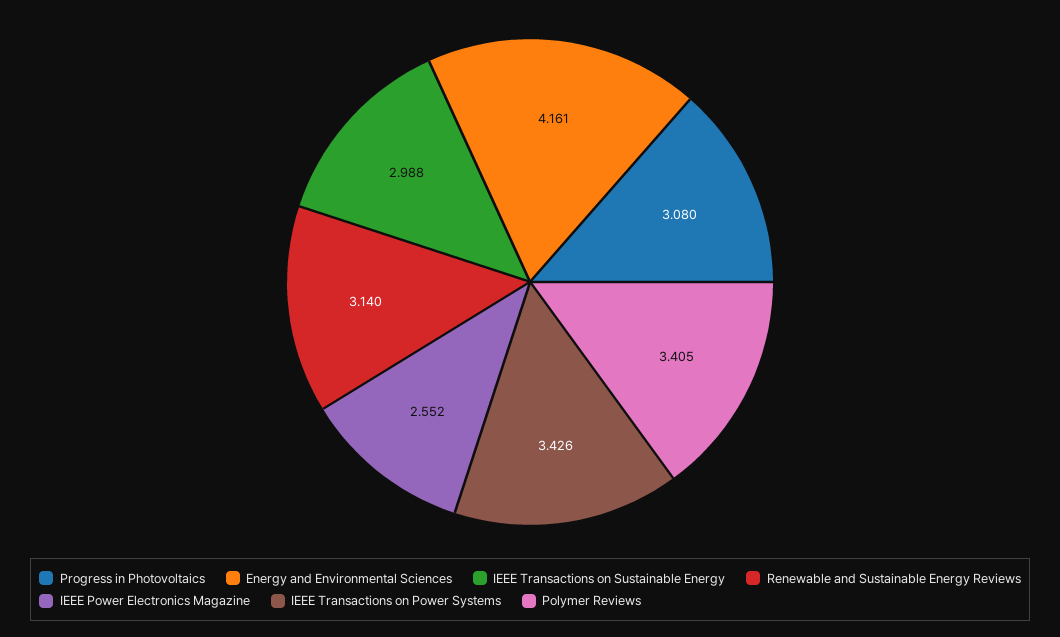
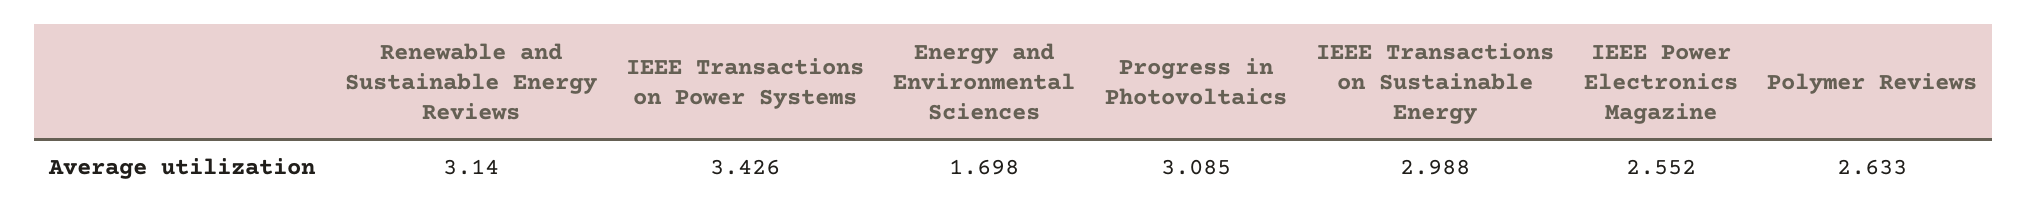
Progress in Photovoltaics: 3.08 -> 3.085
Energy and Environmental Sciences: 4.161 -> 1.698
Polymer Reviews: 3.405 -> 2.633

